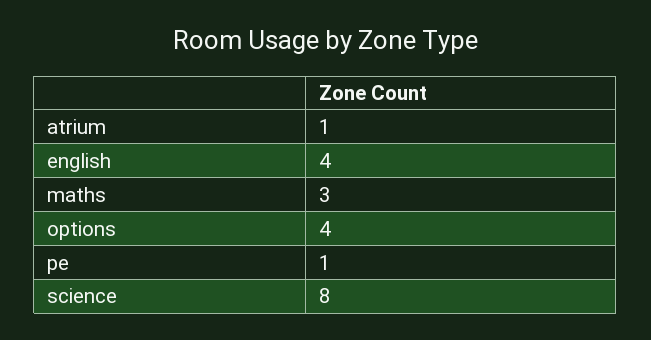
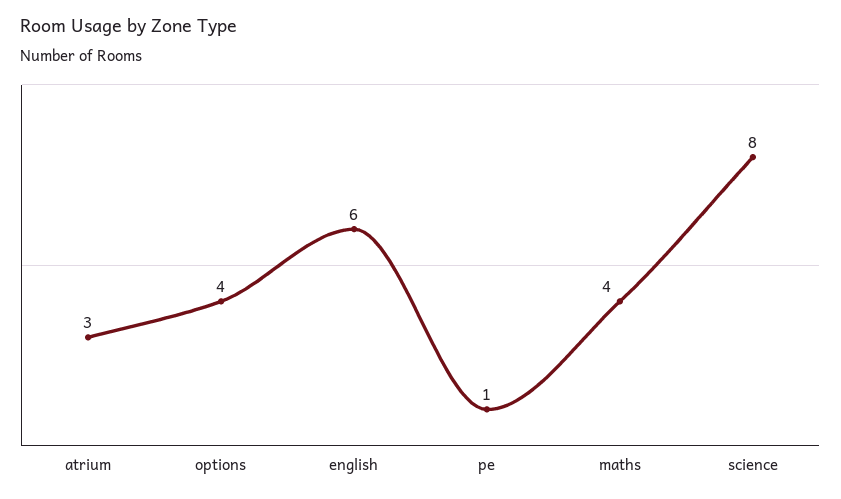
atrium: 1 -> 3
english: 4 -> 6
maths: 3 -> 4

